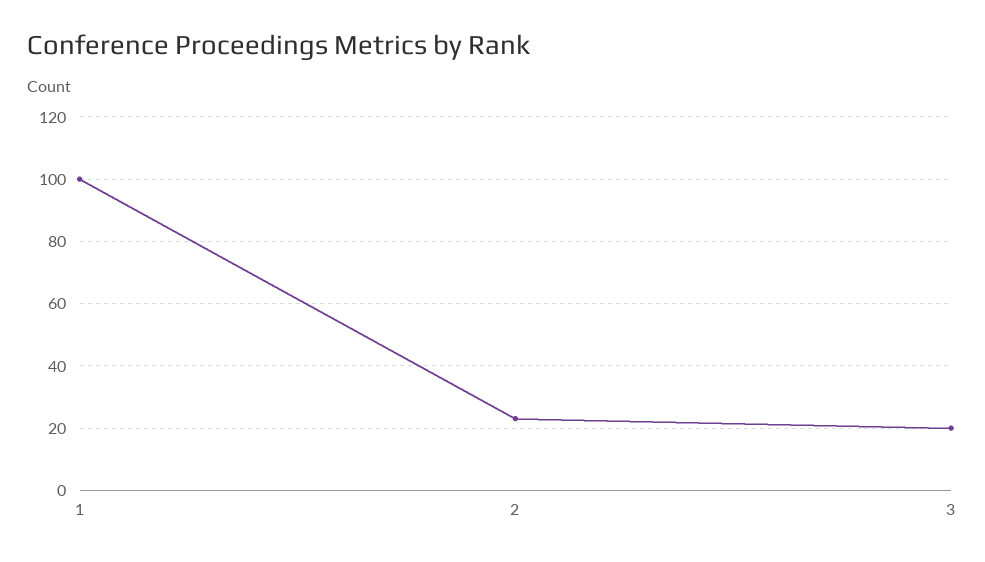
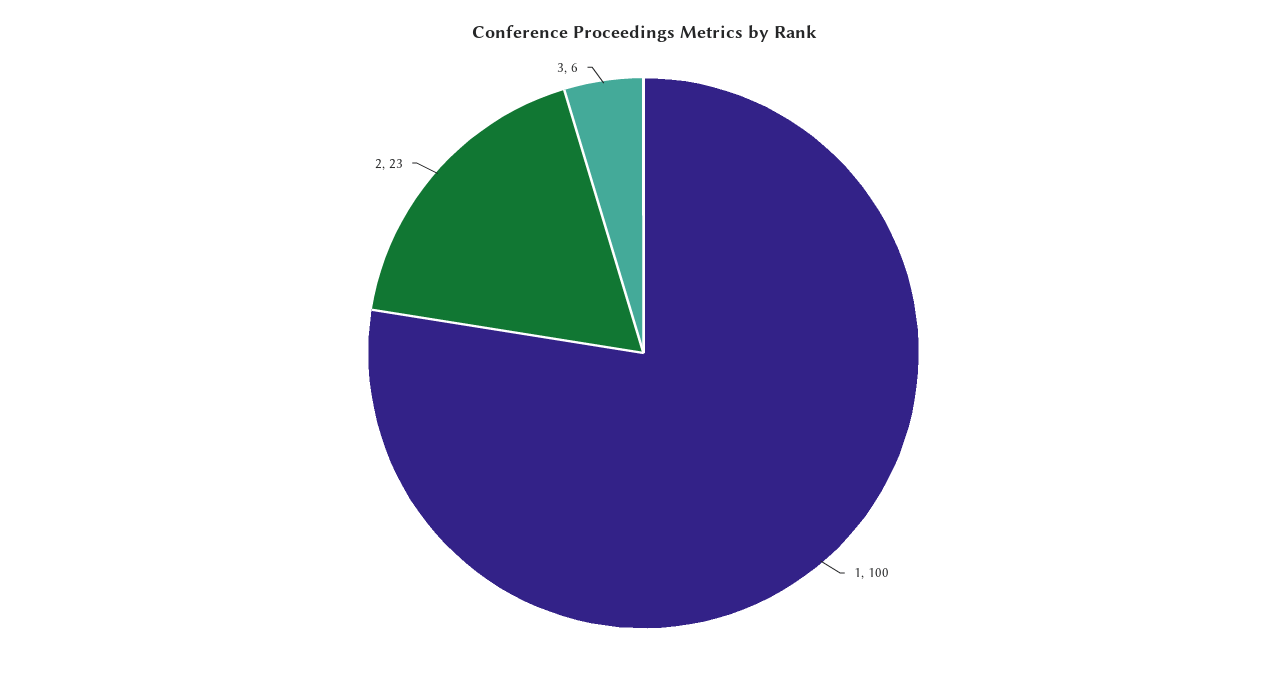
3: 20 -> 6

